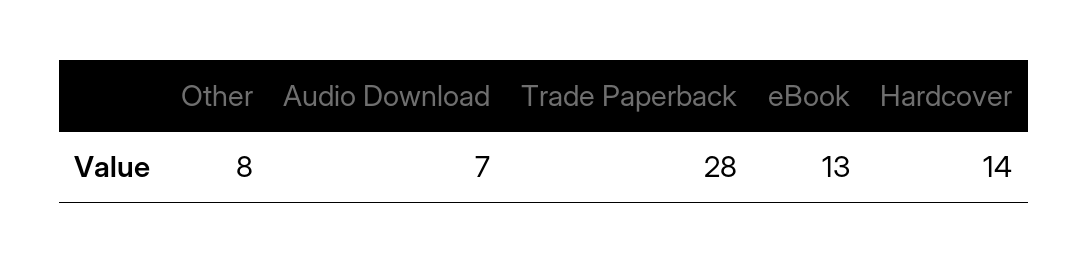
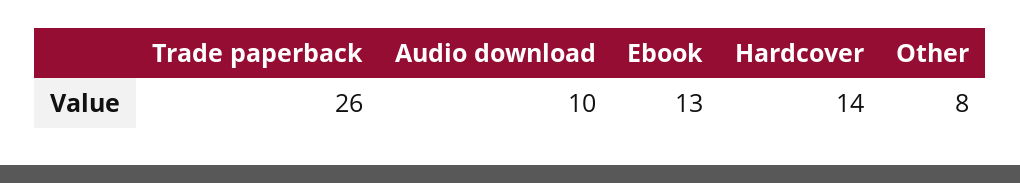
Audio Download: 7 -> 10
Trade Paperback: 28 -> 26

